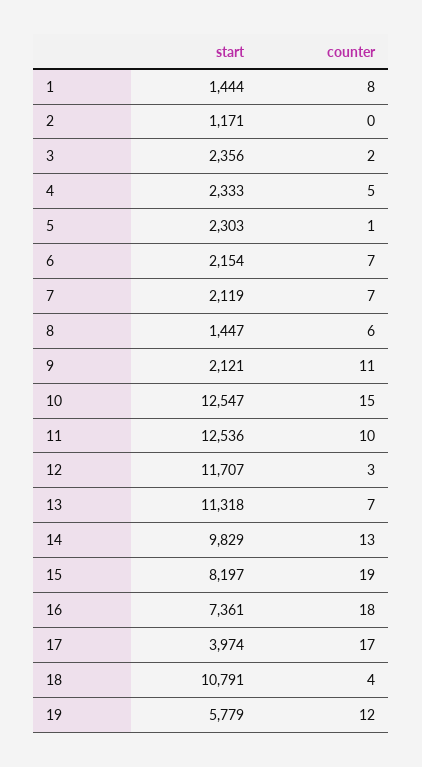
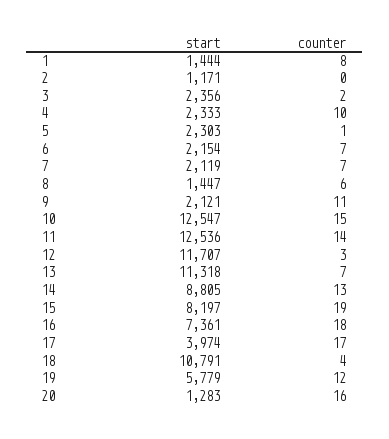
counter, 4: 5 -> 10
counter, 11: 10 -> 14
start, 14: 9829 -> 8805
start, 20: none -> 1283
counter, 20: none -> 16

